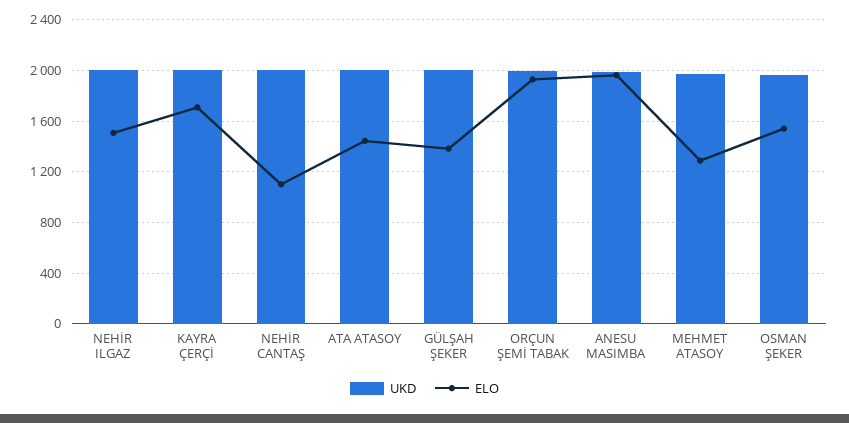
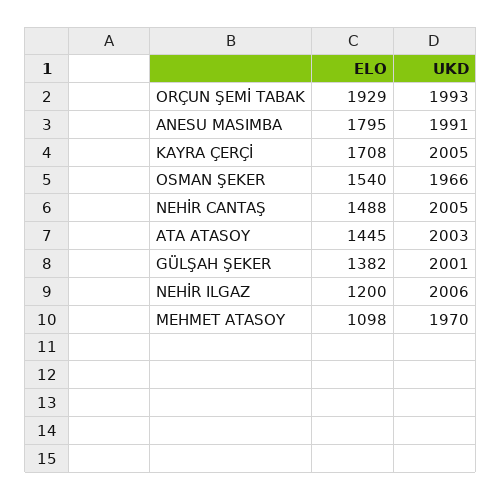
ELO, NEHİR ILGAZ: 1500 -> 1200
ELO, NEHİR CANTAŞ: 1100 -> 1488
ELO, ANESU MASIMBA: 1950 -> 1795
ELO, MEHMET ATASOY: 1300 -> 1098

